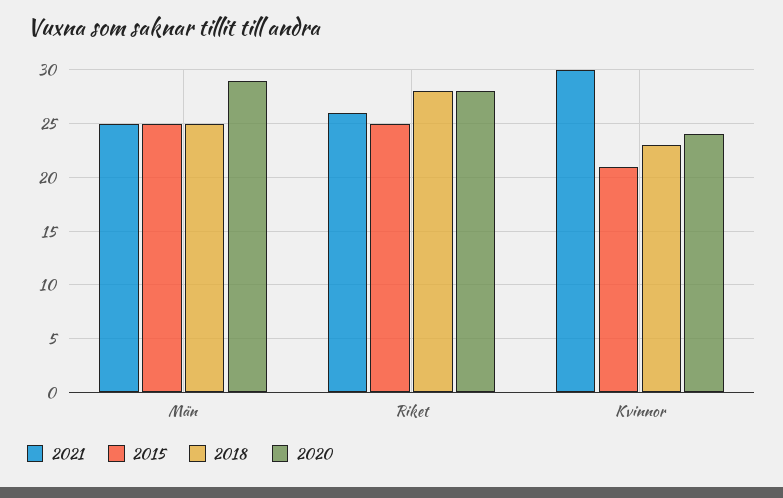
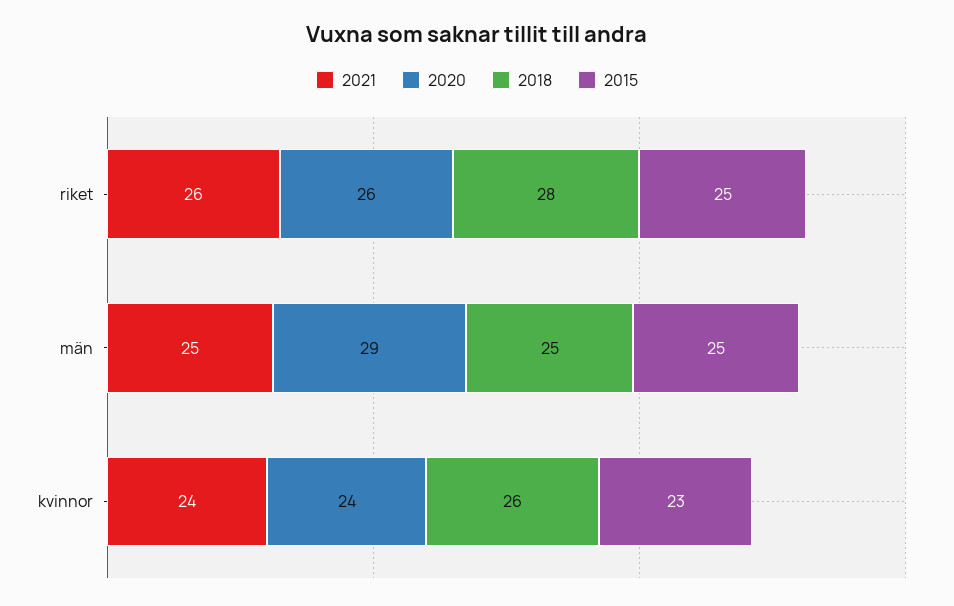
2020, Riket: 28 -> 26
2021, Kvinnor: 30 -> 24
2015, Kvinnor: 21 -> 23
2018, Kvinnor: 23 -> 26

